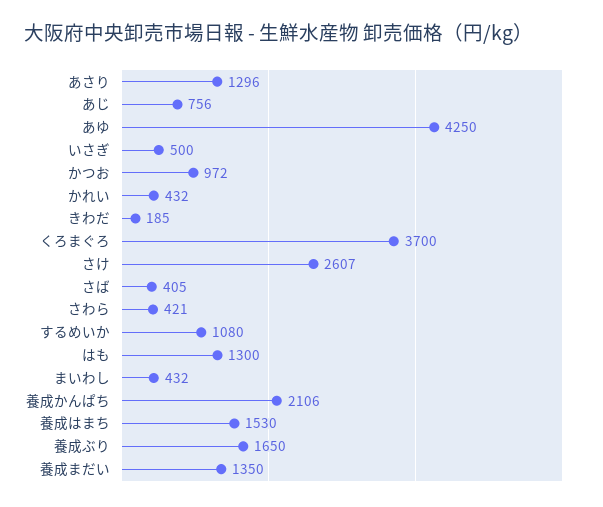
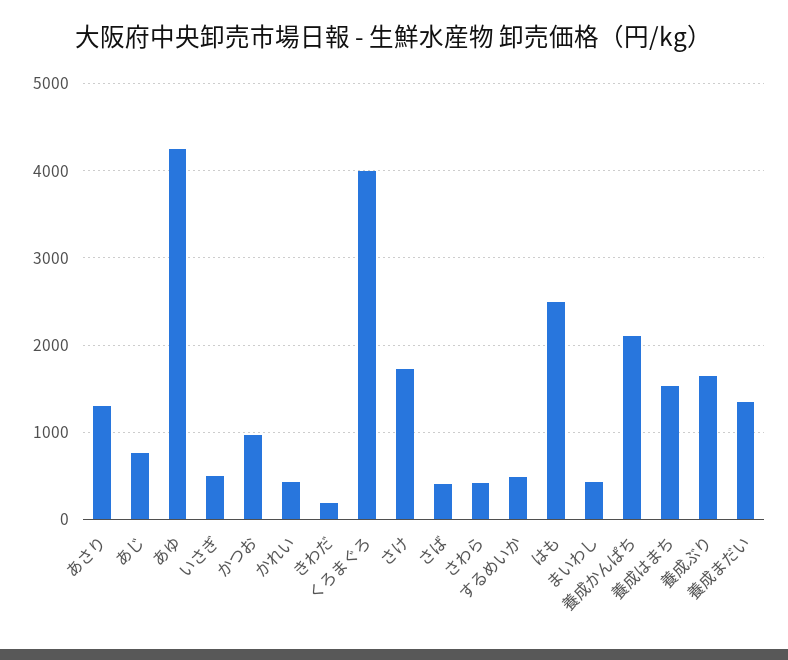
くろまぐろ: 3700 -> 4000
さけ: 2607 -> 1700
するめいか: 1080 -> 500
はも: 1300 -> 2500

